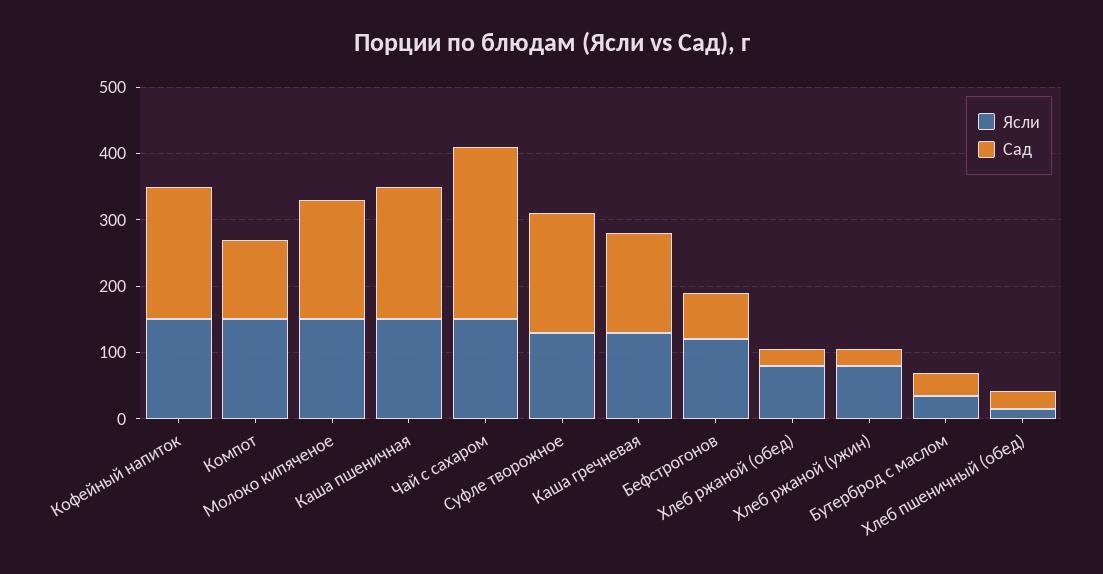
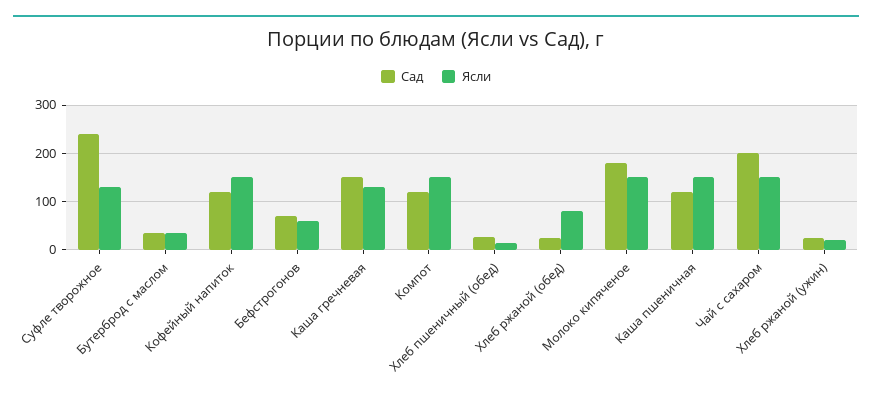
Сад, Кофейный напиток: 200 -> 120
Сад, Каша пшеничная: 200 -> 120
Сад, Чай с сахаром: 260 -> 200
Сад, Суфле творожное: 180 -> 240
Ясли, Бефстрогонов: 120 -> 60
Ясли, Хлеб ржаной (ужин): 80 -> 20

